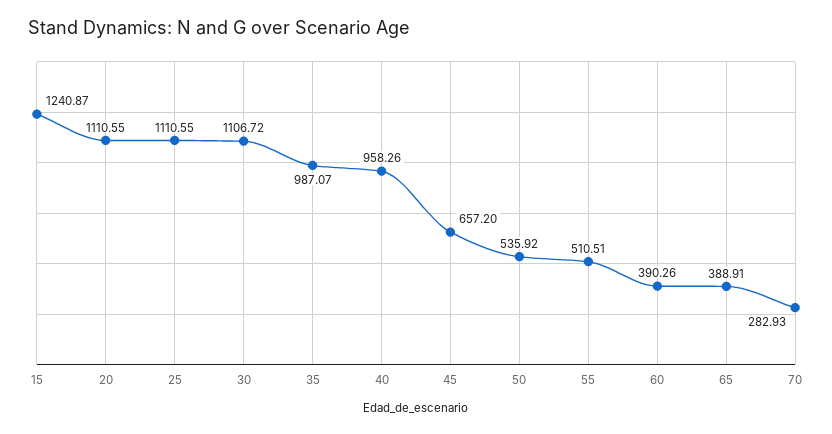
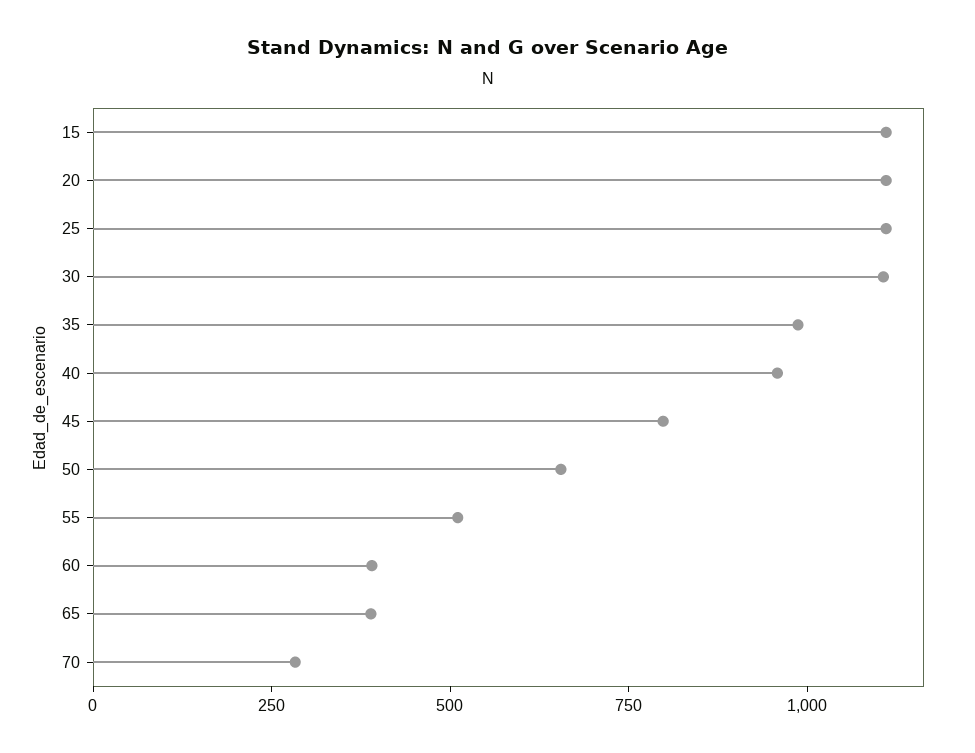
15: 1240.87 -> 1100
45: 657.2 -> 800
50: 535.92 -> 650

